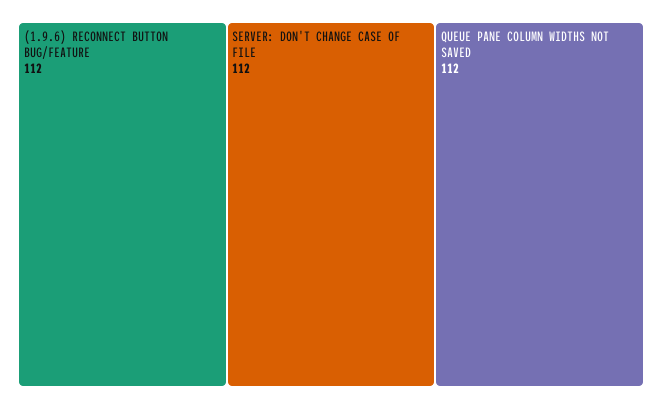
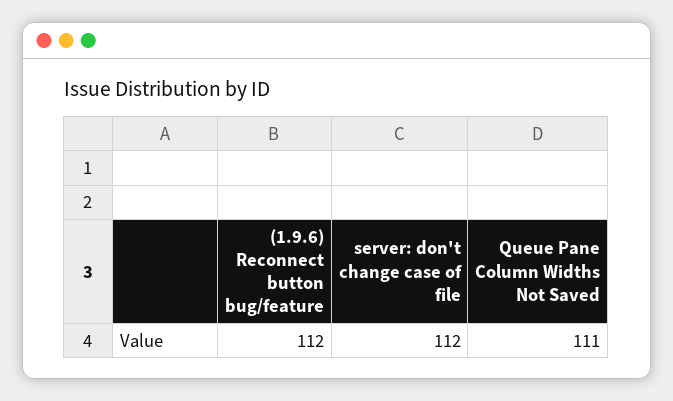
QUEUE PANE COLUMN WIDTHS NOT SAVED: 112 -> 111

